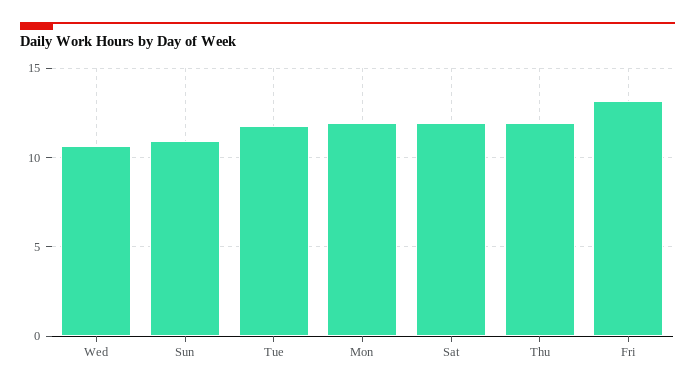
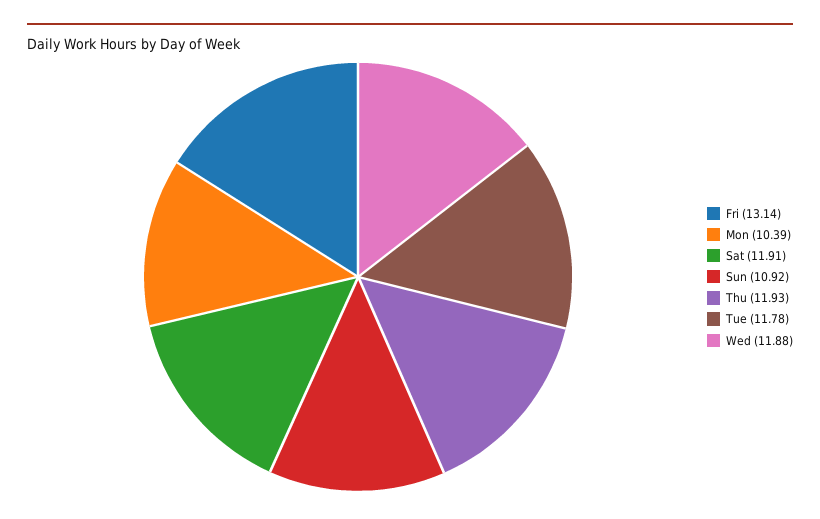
Wed: 10.5 -> 11.88
Mon: 12 -> 10.39

